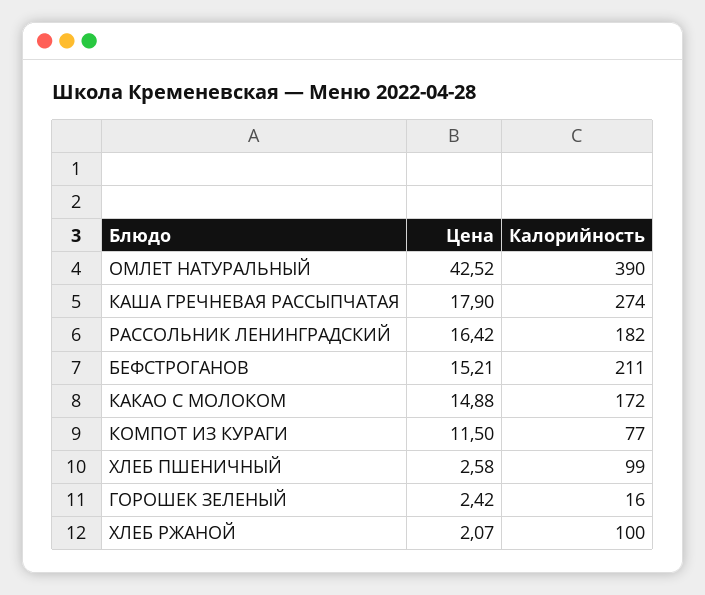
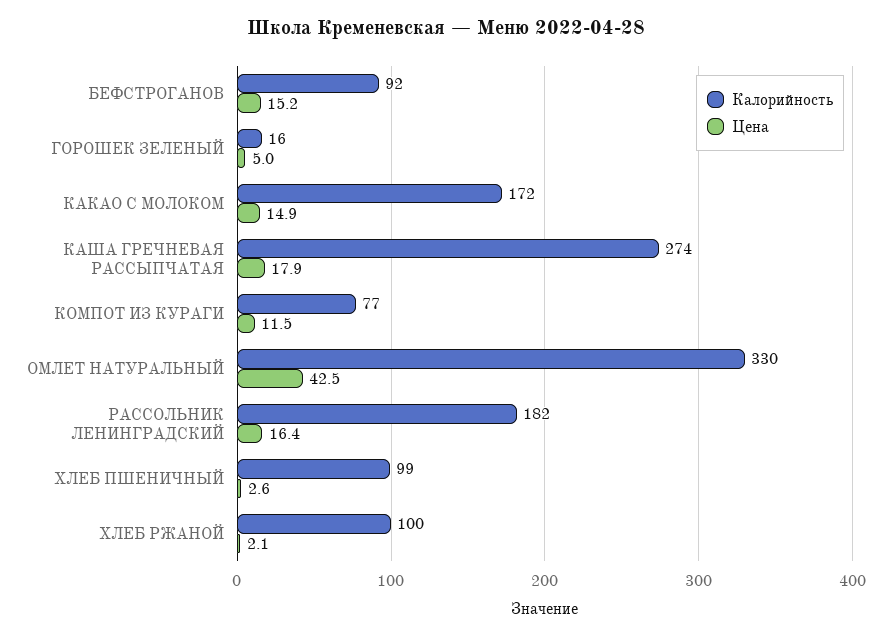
Калорийность, ОМЛЕТ НАТУРАЛЬНЫЙ: 390 -> 330
Калорийность, БЕФСТРОГАНОВ: 211 -> 92
Цена, ГОРОШЕК ЗЕЛЕНЫЙ: 2.42 -> 5

